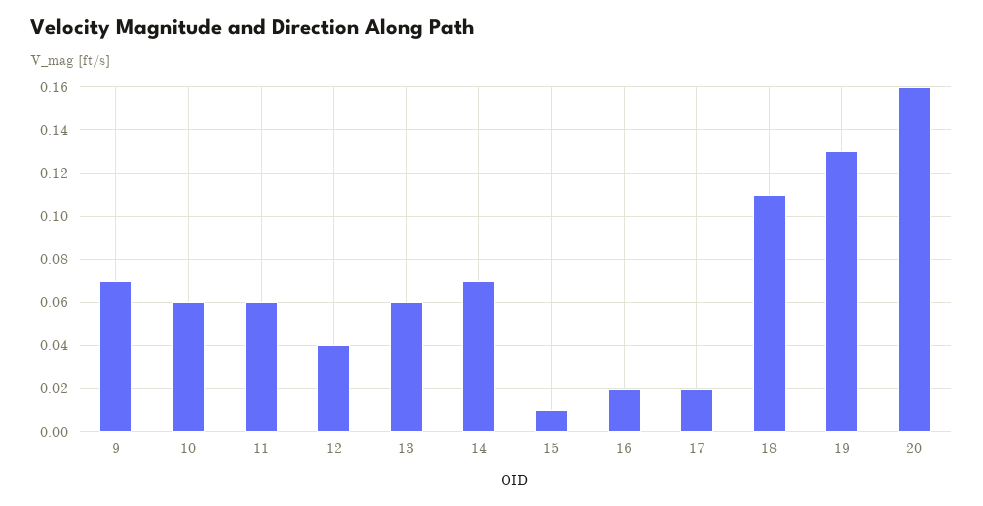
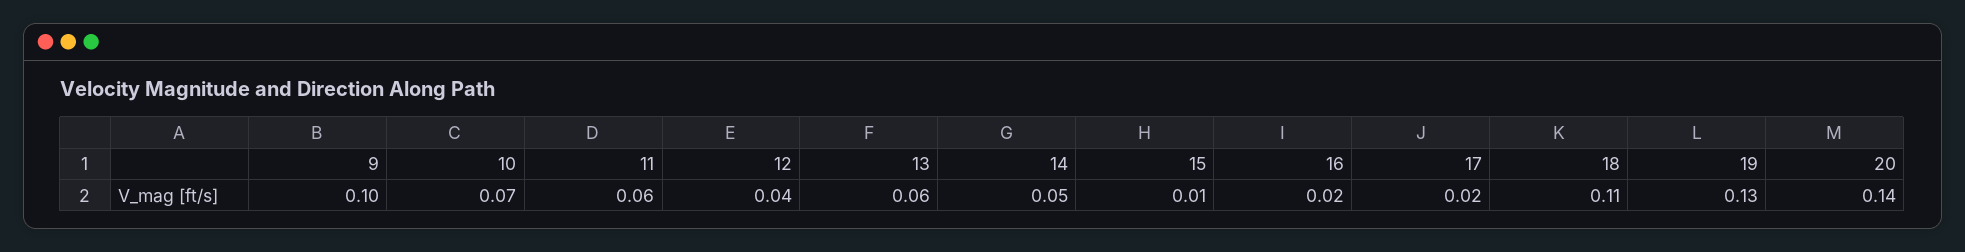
9: 0.07 -> 0.1
10: 0.06 -> 0.07
14: 0.07 -> 0.05
20: 0.16 -> 0.14

